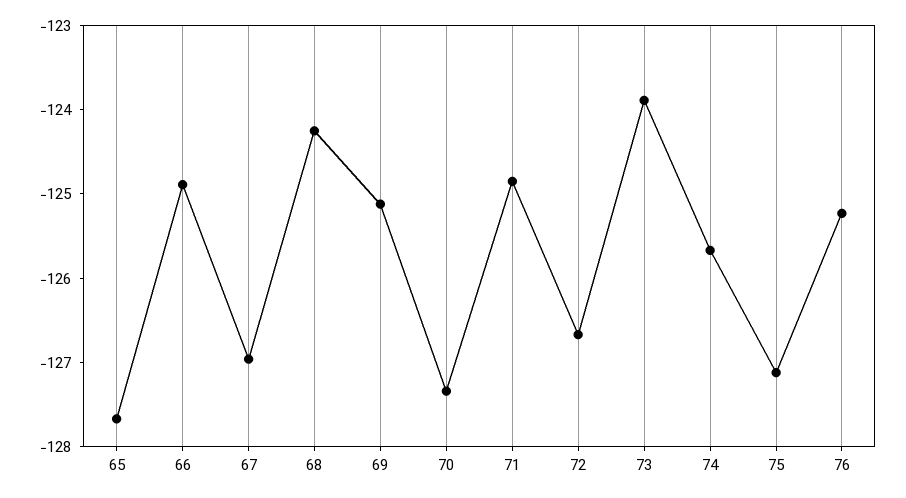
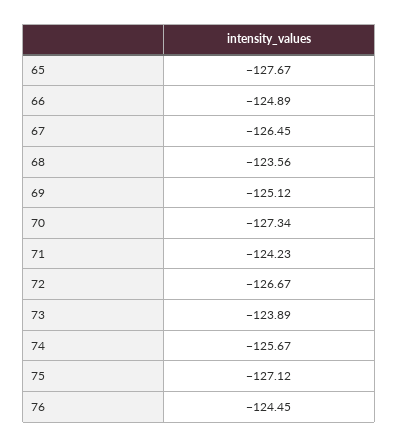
67: -127 -> -126.45
68: -124.2 -> -123.56
71: -124.8 -> -124.23
76: -125.2 -> -124.45

